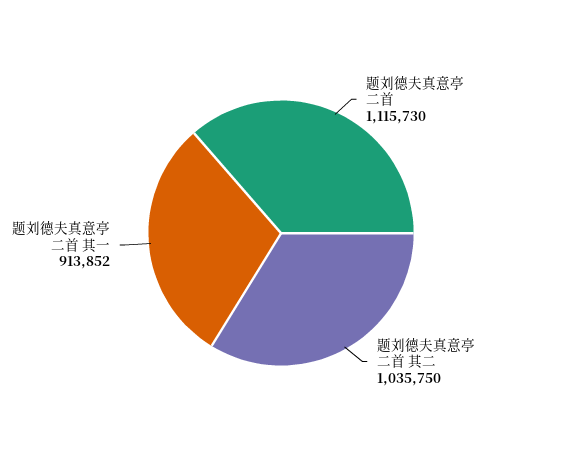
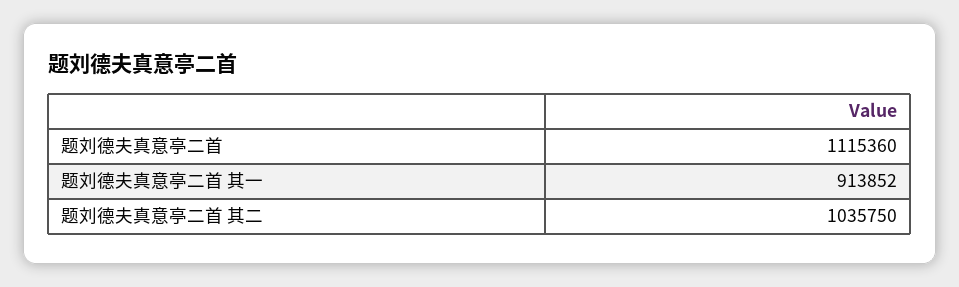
题刘德夫真意亭二首: 1115730 -> 1115360

